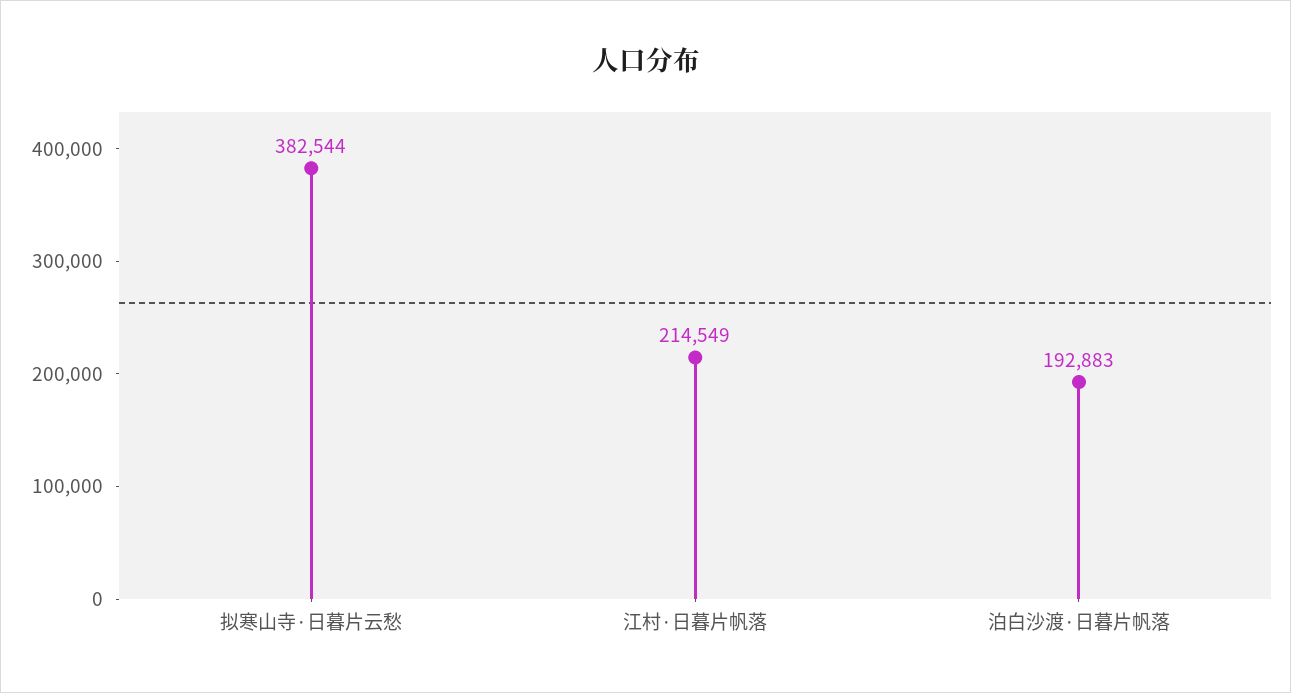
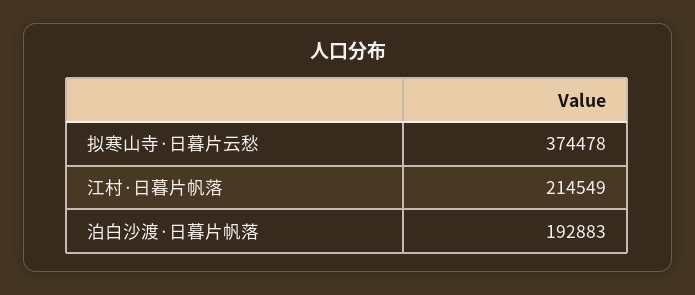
拟寒山寺·日暮片云愁: 382544 -> 374478

